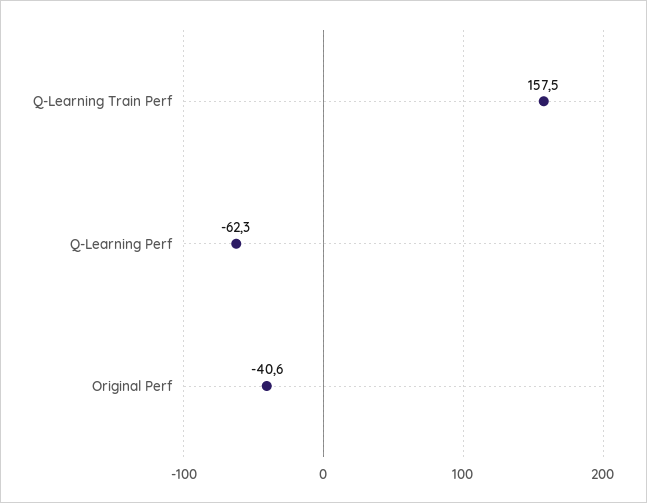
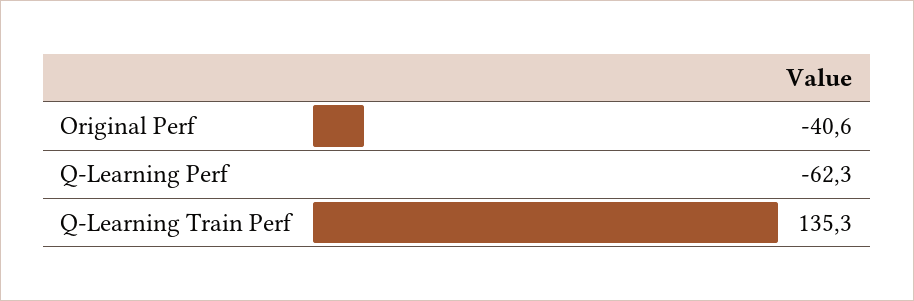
Q-Learning Train Perf: 157.5 -> 135.3

